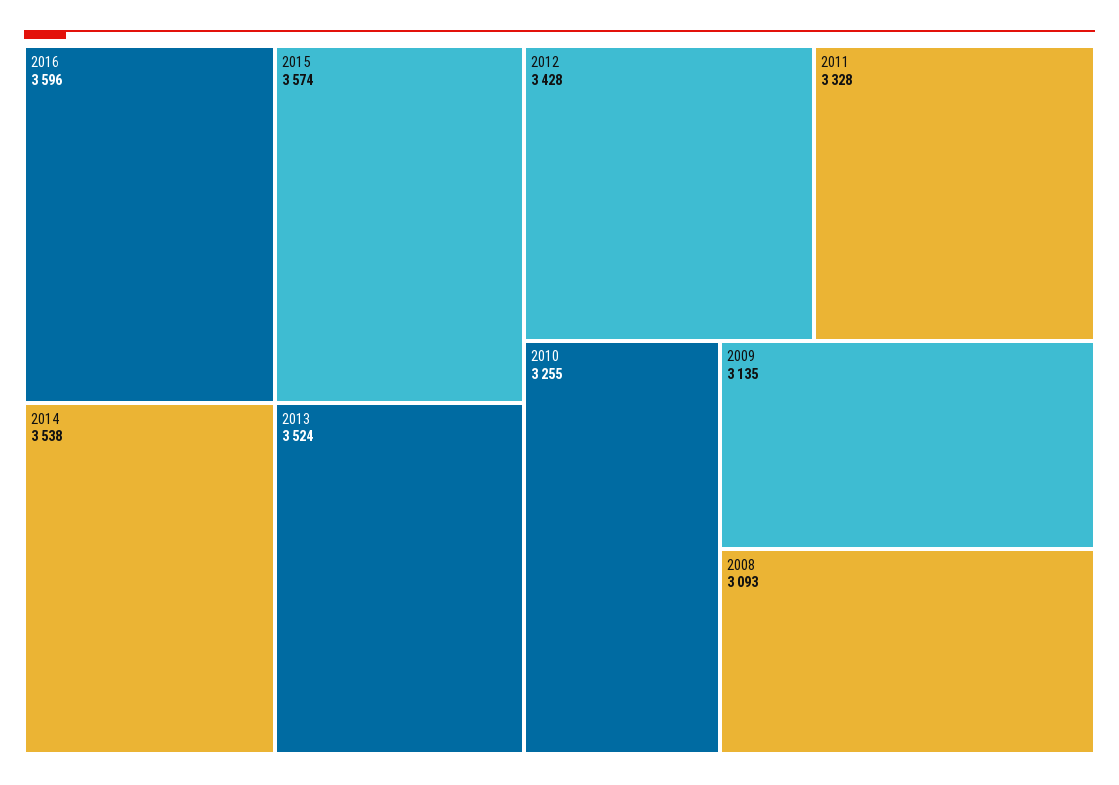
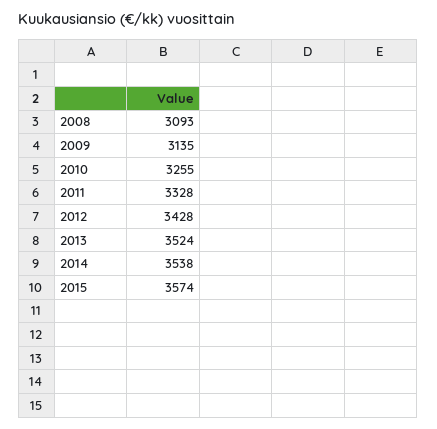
2016: 3596 -> none

